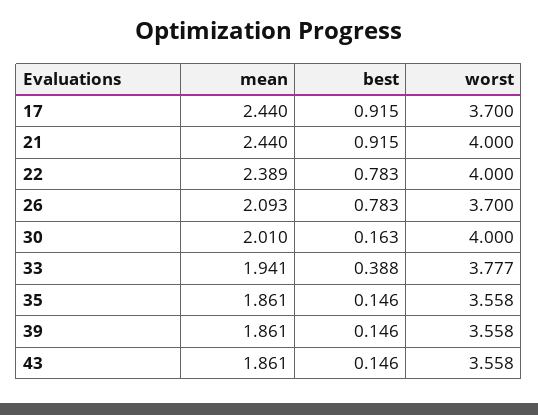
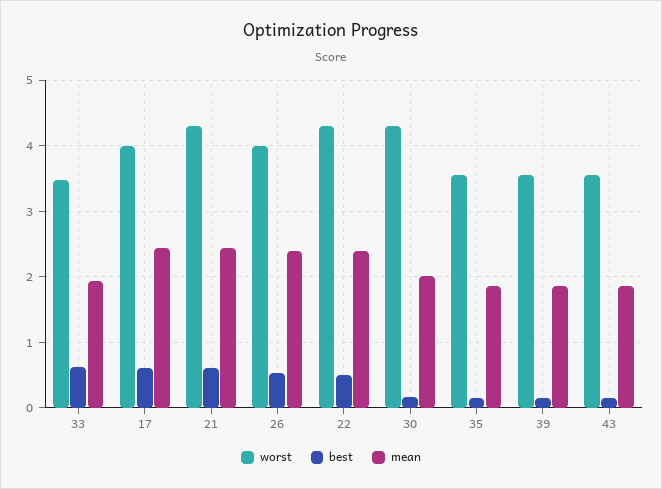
best, 17: 0.915 -> 0.6
worst, 17: 3.7 -> 4
best, 21: 0.915 -> 0.6
worst, 21: 4 -> 4.3
best, 22: 0.783 -> 0.5
worst, 22: 4 -> 4.3
mean, 26: 2.093 -> 2.4
best, 26: 0.783 -> 0.5
worst, 26: 3.7 -> 4
worst, 30: 4 -> 4.3
best, 33: 0.388 -> 0.6
worst, 33: 3.777 -> 3.5

